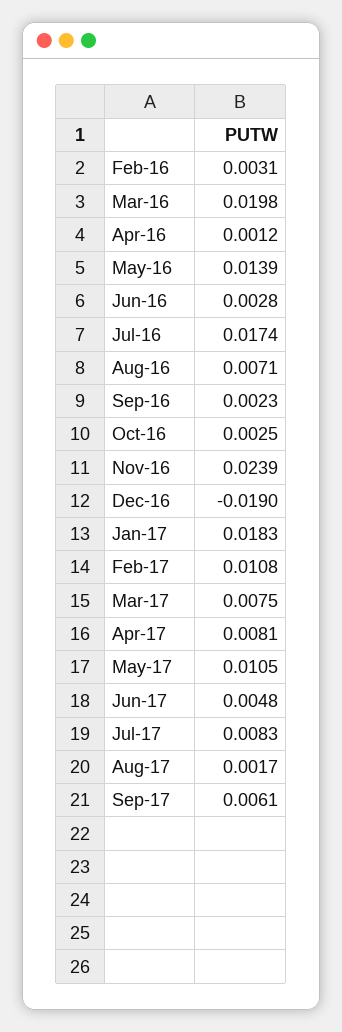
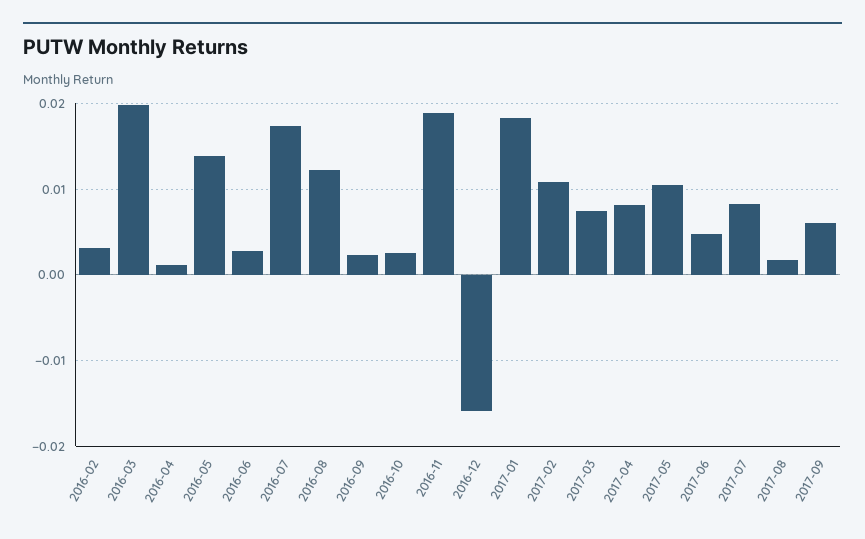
Aug-16: 0.0071 -> 0.012
Nov-16: 0.0239 -> 0.019
Dec-16: -0.019 -> -0.016

